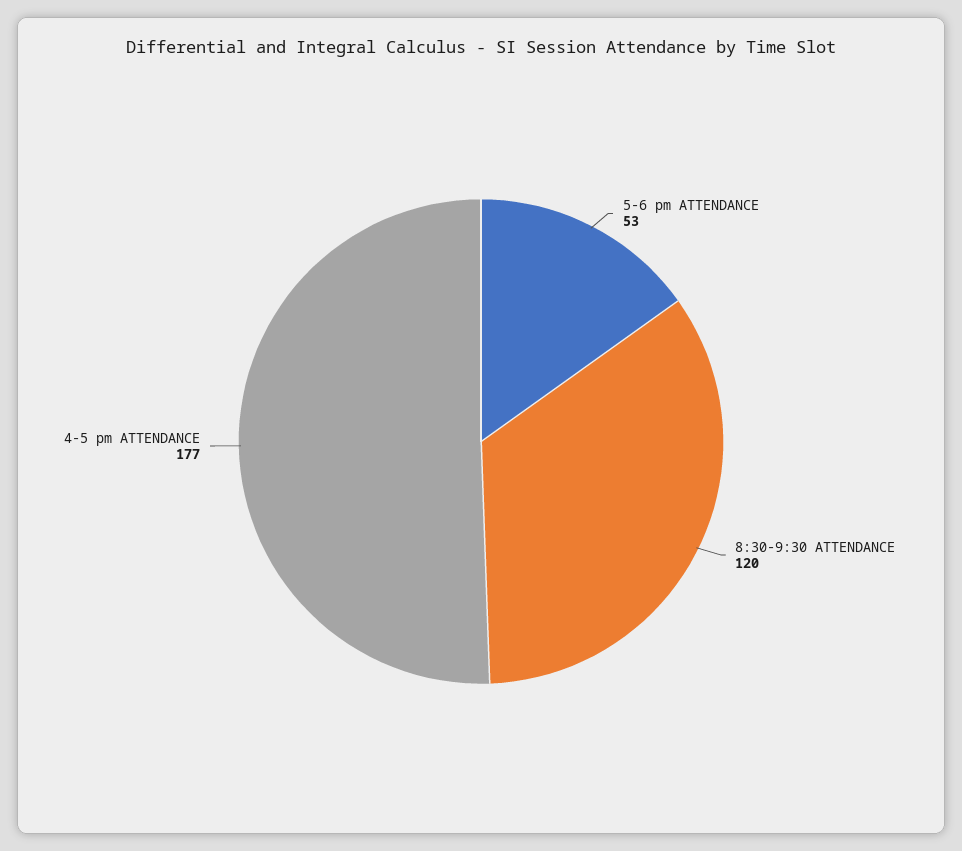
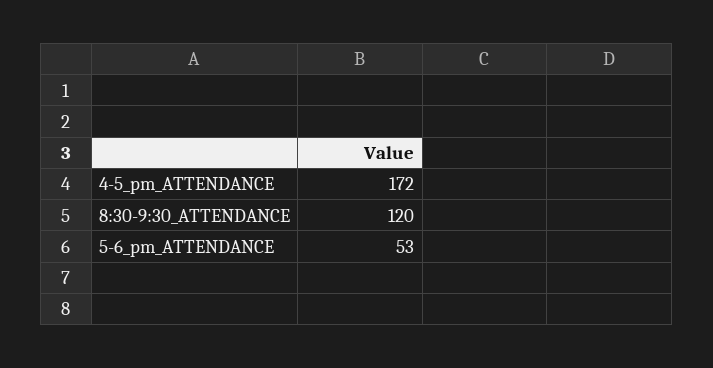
4-5 pm ATTENDANCE: 177 -> 172

